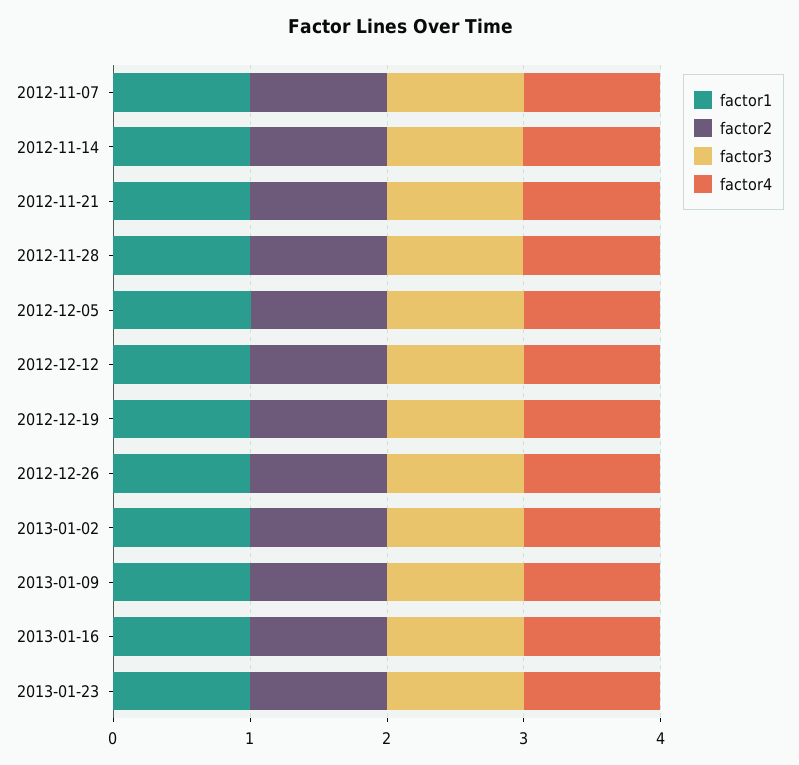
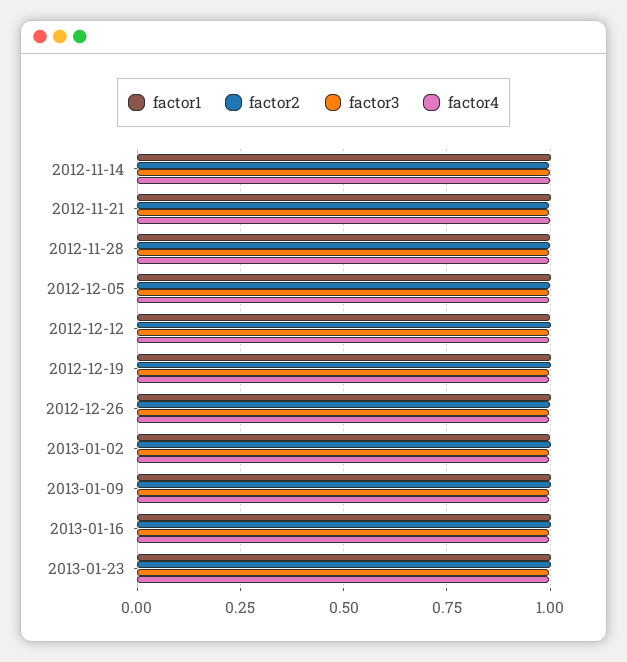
factor1, 2012-11-07: 1 -> none
factor2, 2012-11-07: 1 -> none
factor3, 2012-11-07: 1 -> none
factor4, 2012-11-07: 1 -> none

